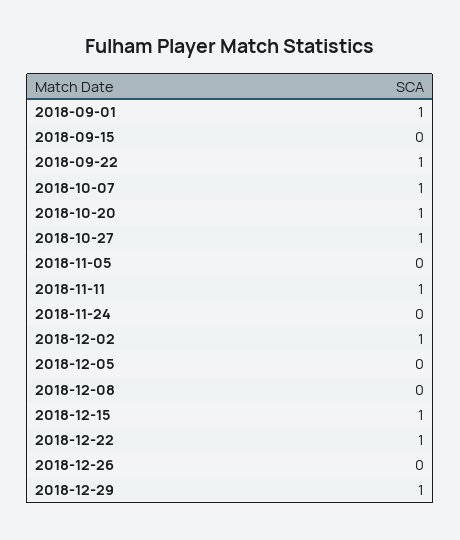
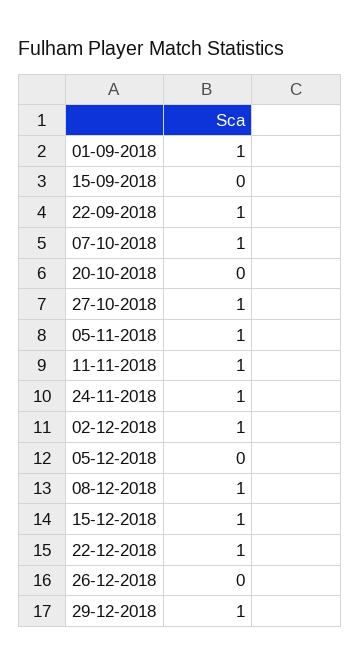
2018-10-20: 1 -> 0
2018-11-05: 0 -> 1
2018-11-24: 0 -> 1
2018-12-08: 0 -> 1

